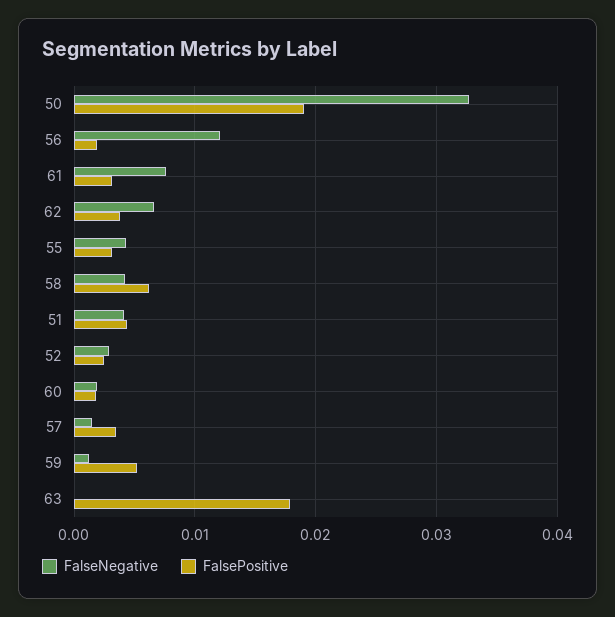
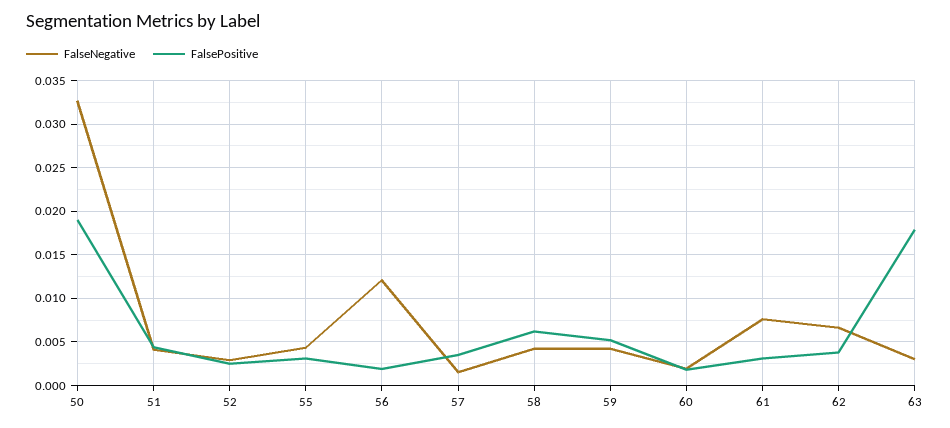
FalseNegative, 59: 0.001 -> 0.004
FalseNegative, 63: 0 -> 0.003

